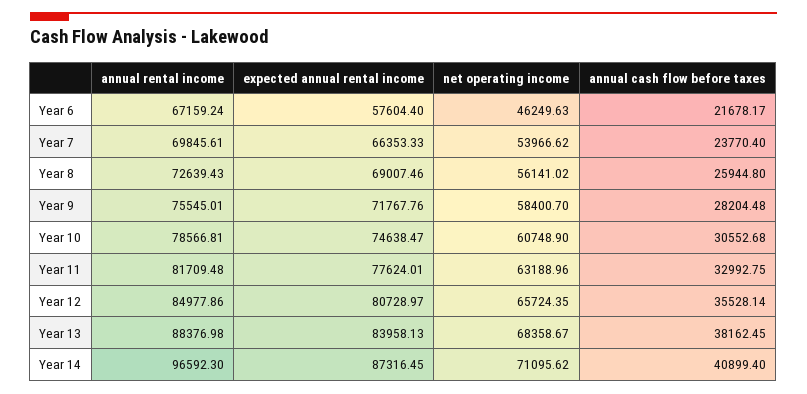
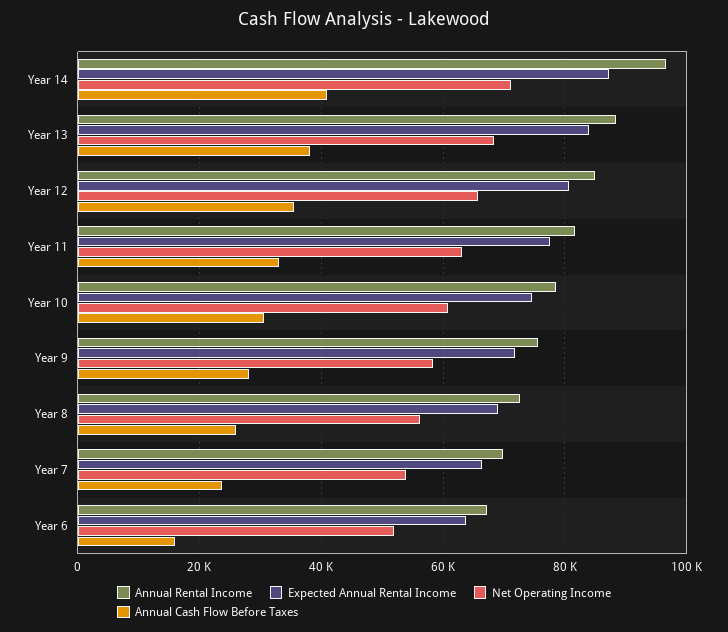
expected annual rental income, Year 6: 57604.4 -> 64000
net operating income, Year 6: 46249.63 -> 52000
annual cash flow before taxes, Year 6: 21678.17 -> 16000

